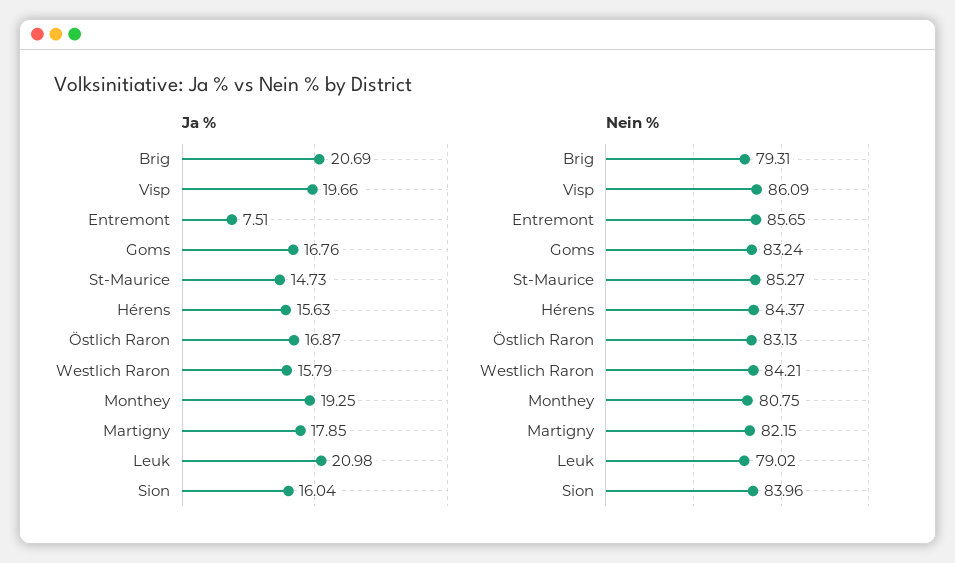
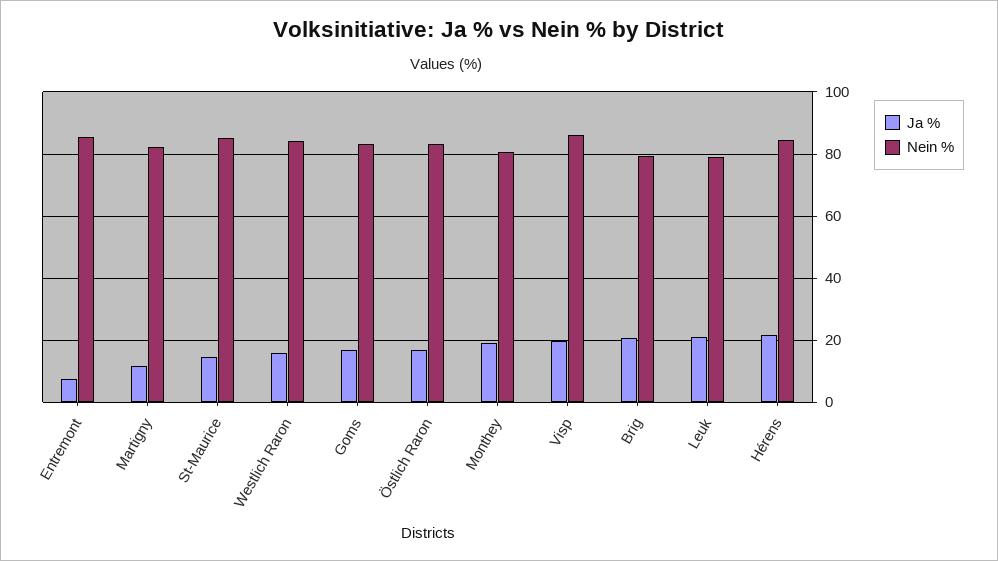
Ja %, Hérens: 15.63 -> 22
Ja %, Martigny: 17.85 -> 12
Ja %, Sion: 16.04 -> none
Nein %, Sion: 83.96 -> none

